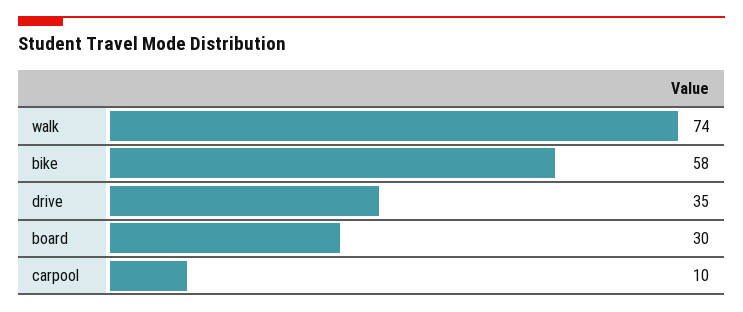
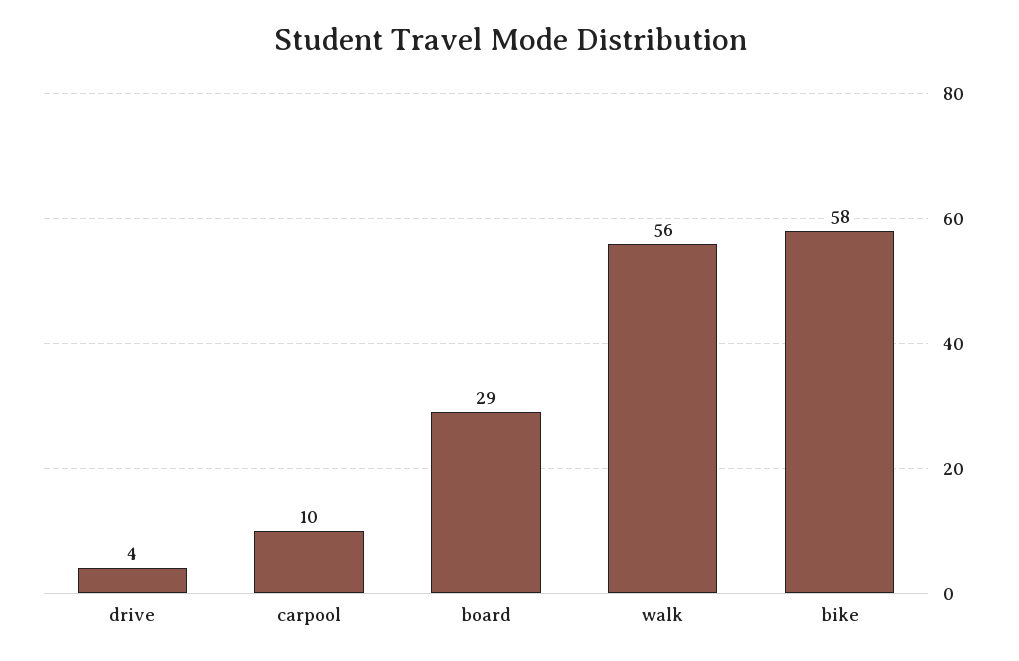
walk: 74 -> 56
drive: 35 -> 4
board: 30 -> 29

